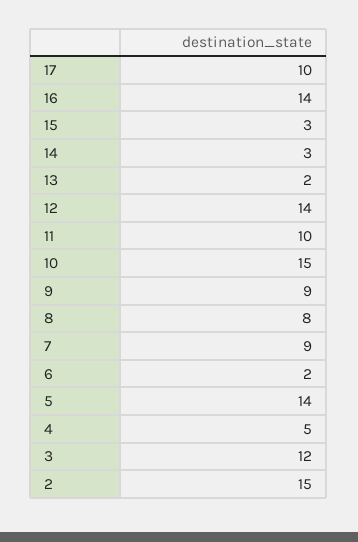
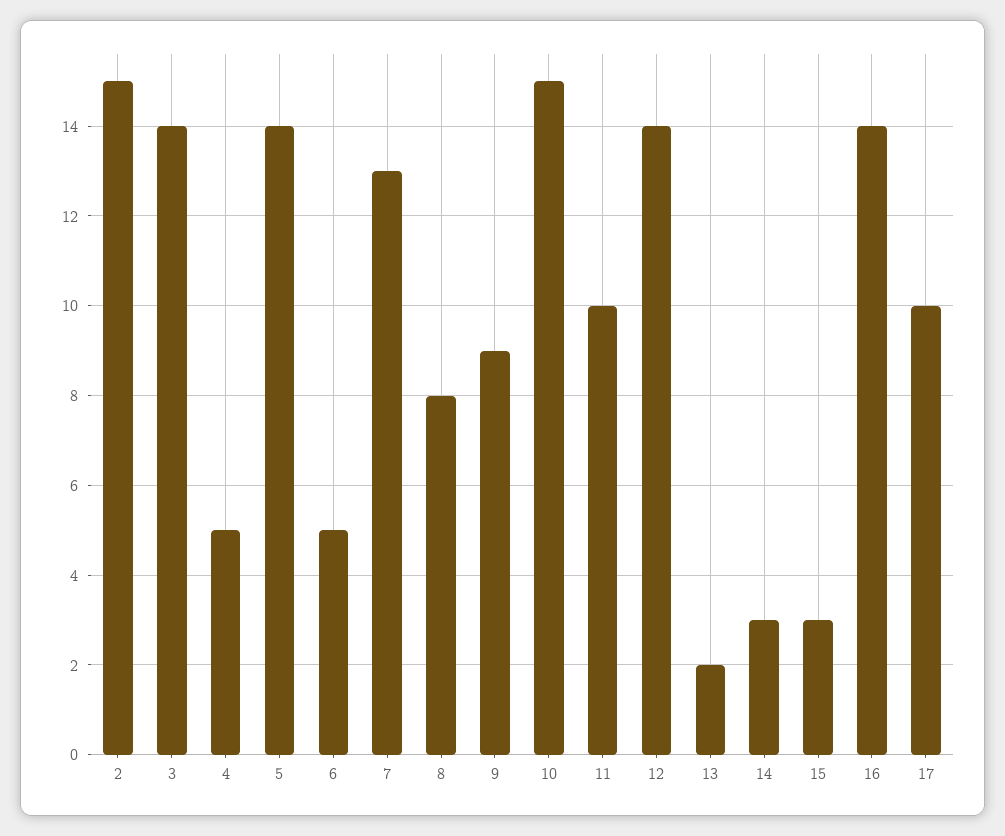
7: 9 -> 13
6: 2 -> 5
3: 12 -> 14

